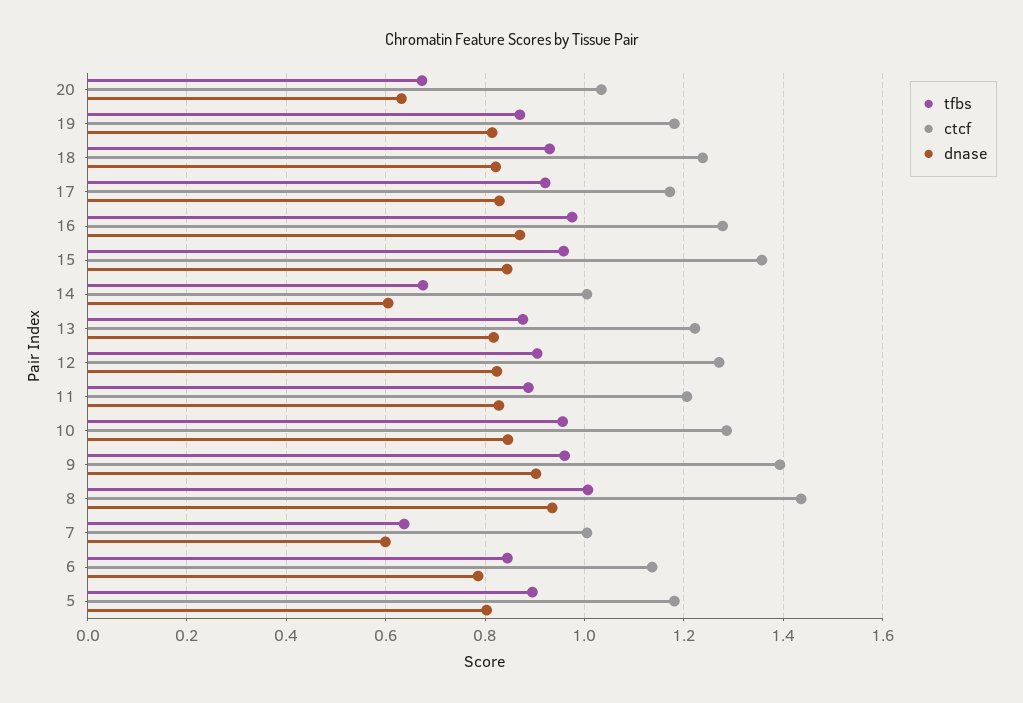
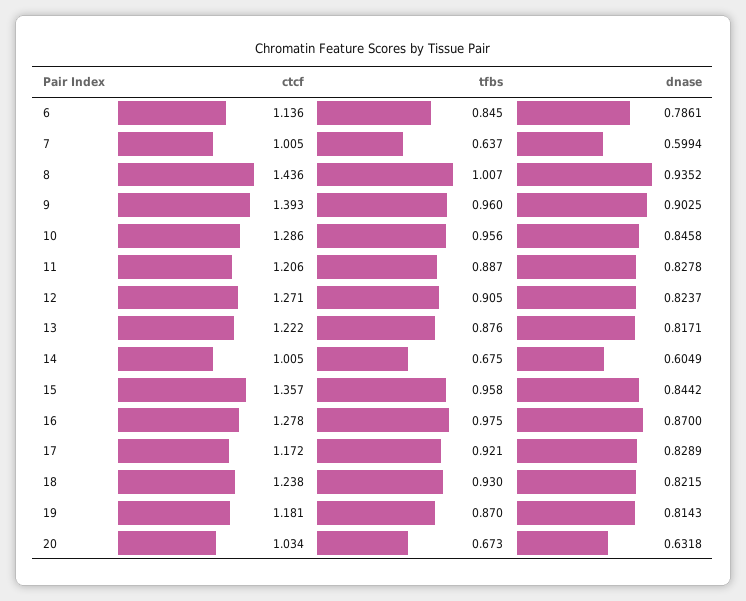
tfbs, 5: 0.9 -> none
ctcf, 5: 1.18 -> none
dnase, 5: 0.8 -> none

